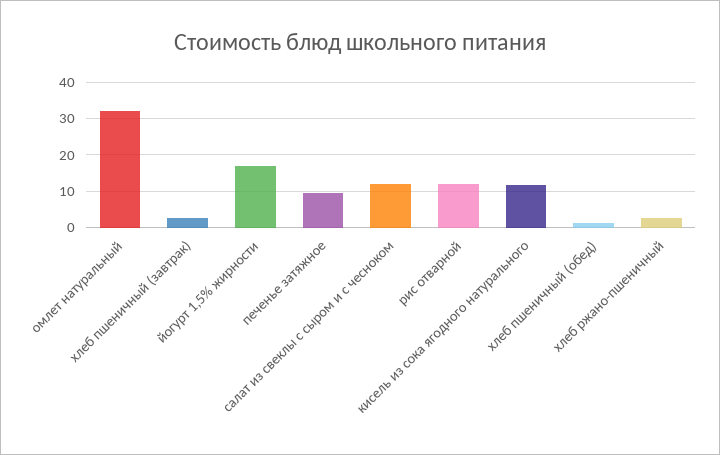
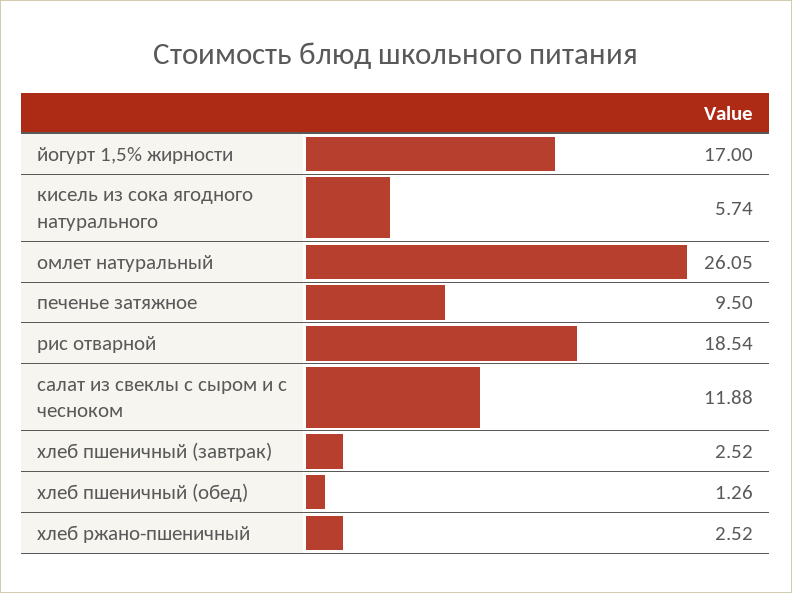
омлет натуральный: 32 -> 26.05
рис отварной: 12 -> 18.54
кисель из сока ягодного натурального: 12 -> 5.74

